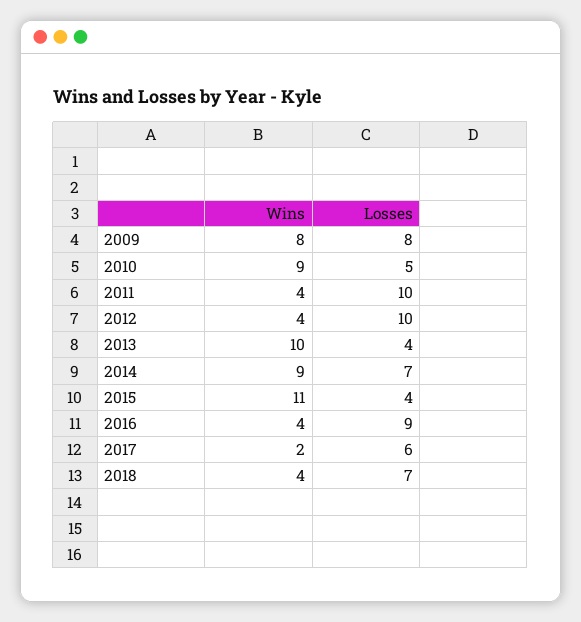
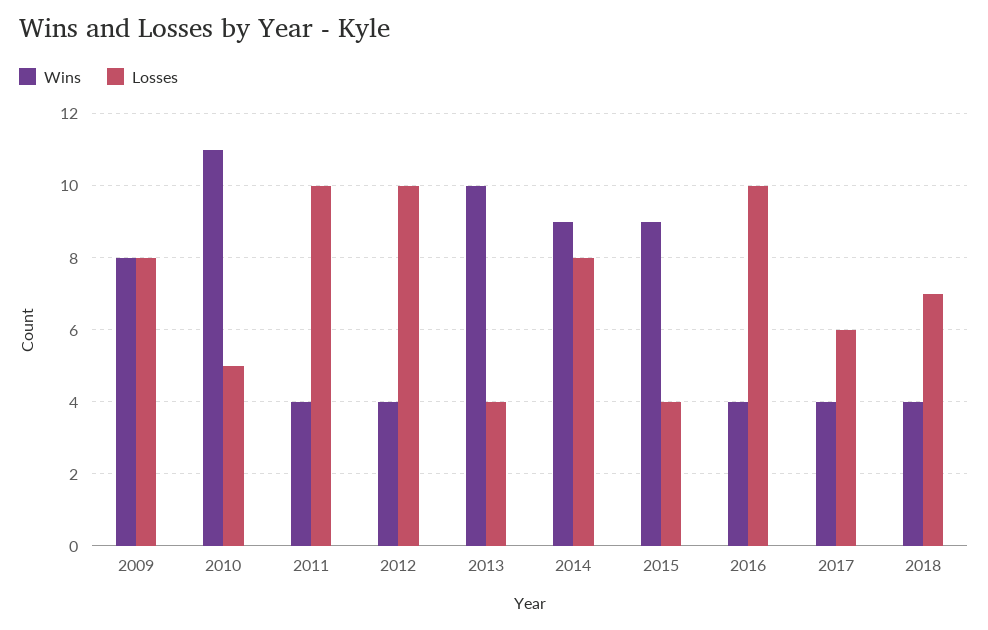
Wins, 2010: 9 -> 11
Losses, 2014: 7 -> 8
Wins, 2015: 11 -> 9
Losses, 2016: 9 -> 10
Wins, 2017: 2 -> 4

